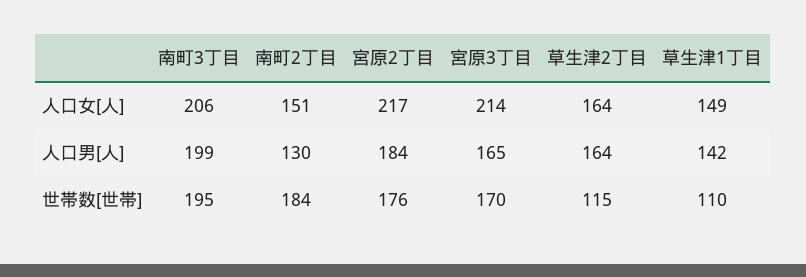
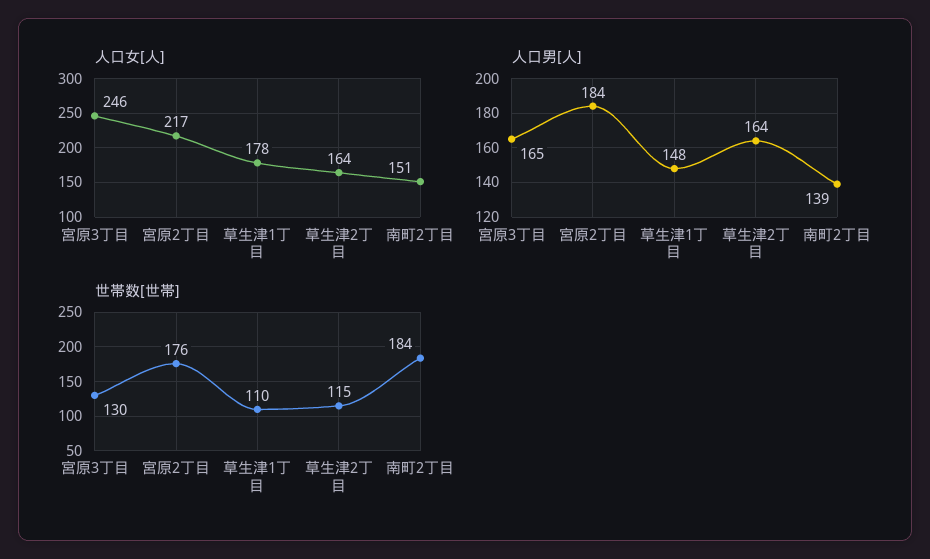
人口女[人], 南町3丁目: 206 -> none
人口女[人], 宮原3丁目: 214 -> 246
人口女[人], 草生津1丁目: 149 -> 178
人口男[人], 南町3丁目: 199 -> none
人口男[人], 南町2丁目: 130 -> 139
人口男[人], 草生津1丁目: 142 -> 148
世帯数[世帯], 南町3丁目: 195 -> none
世帯数[世帯], 宮原3丁目: 170 -> 130

